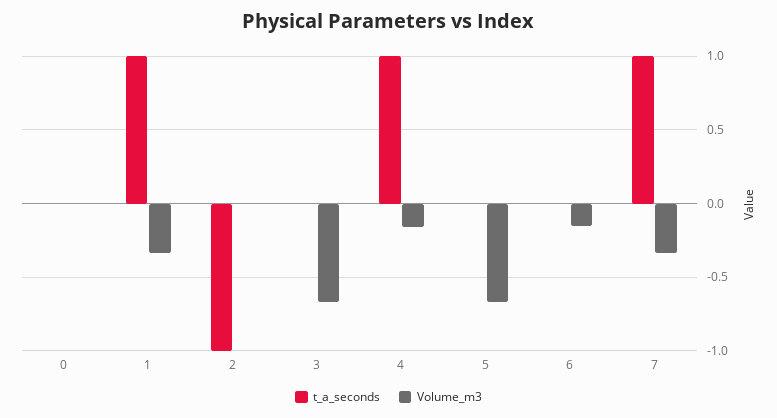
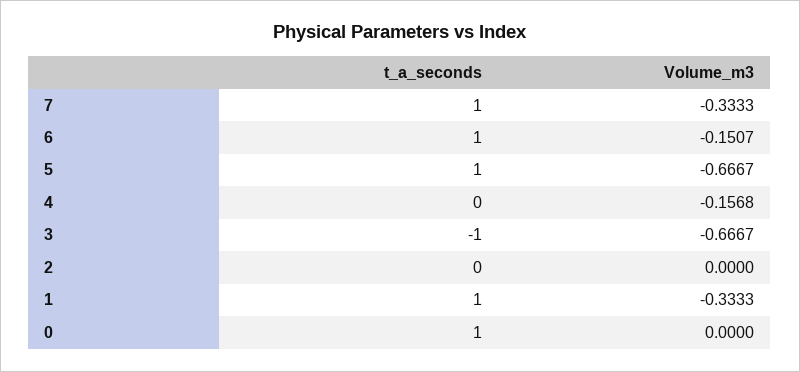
t_a_seconds, 0: 0 -> 1
t_a_seconds, 2: -1 -> 0
t_a_seconds, 3: 0 -> -1
t_a_seconds, 4: 1 -> 0
t_a_seconds, 5: 0 -> 1
t_a_seconds, 6: 0 -> 1

